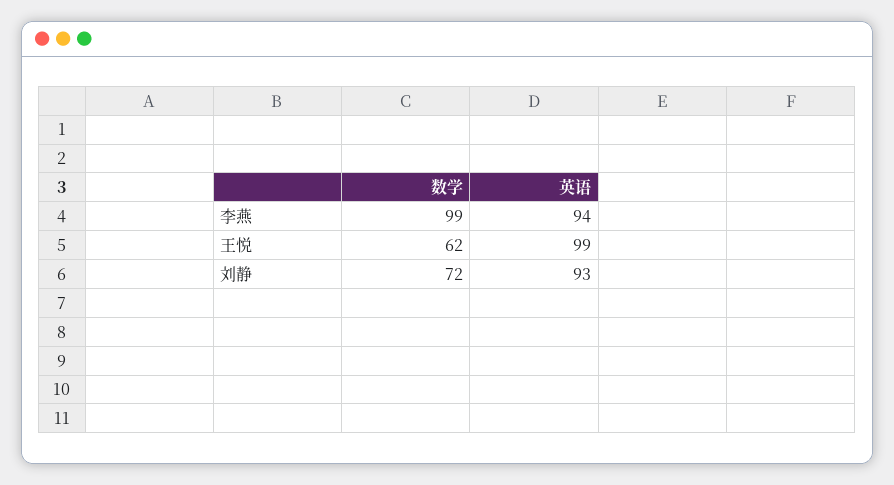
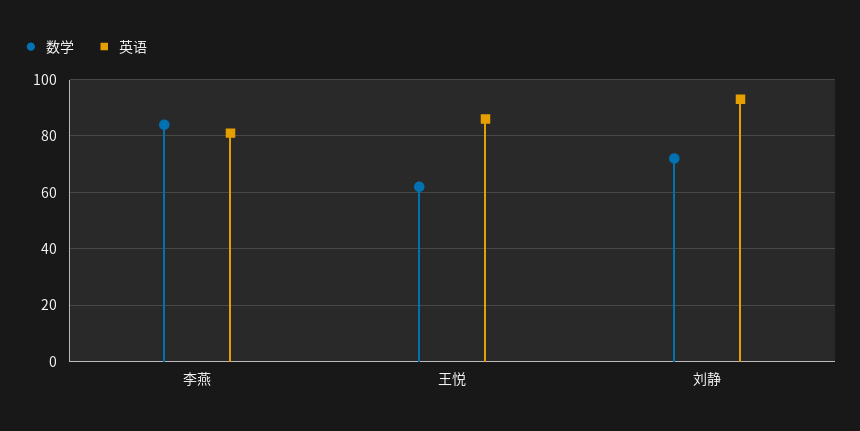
数学, 李燕: 99 -> 85
英语, 李燕: 94 -> 80
英语, 王悦: 99 -> 85

